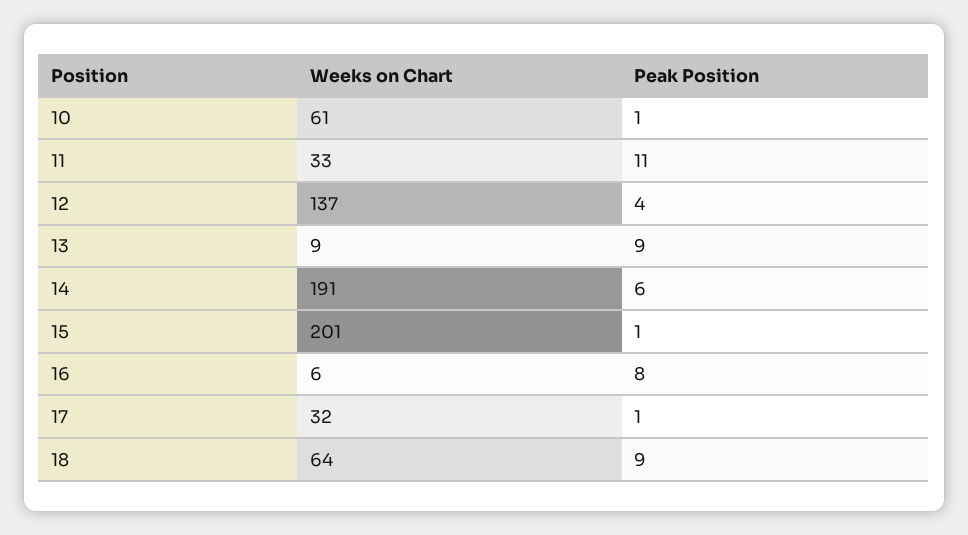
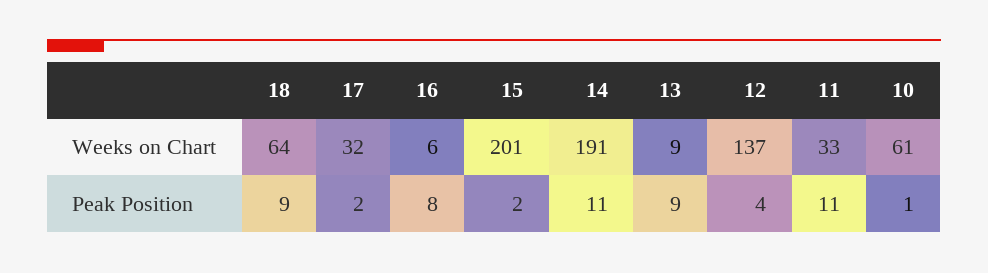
Peak Position, 14: 6 -> 11
Peak Position, 15: 1 -> 2
Peak Position, 17: 1 -> 2

